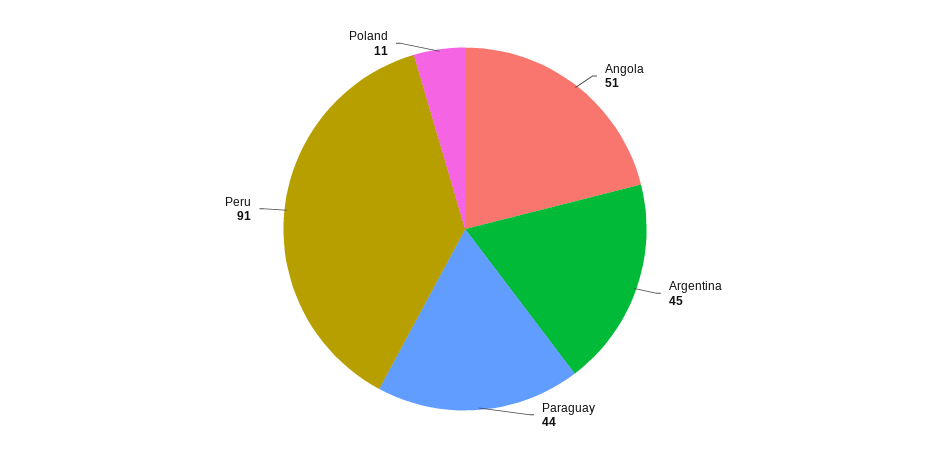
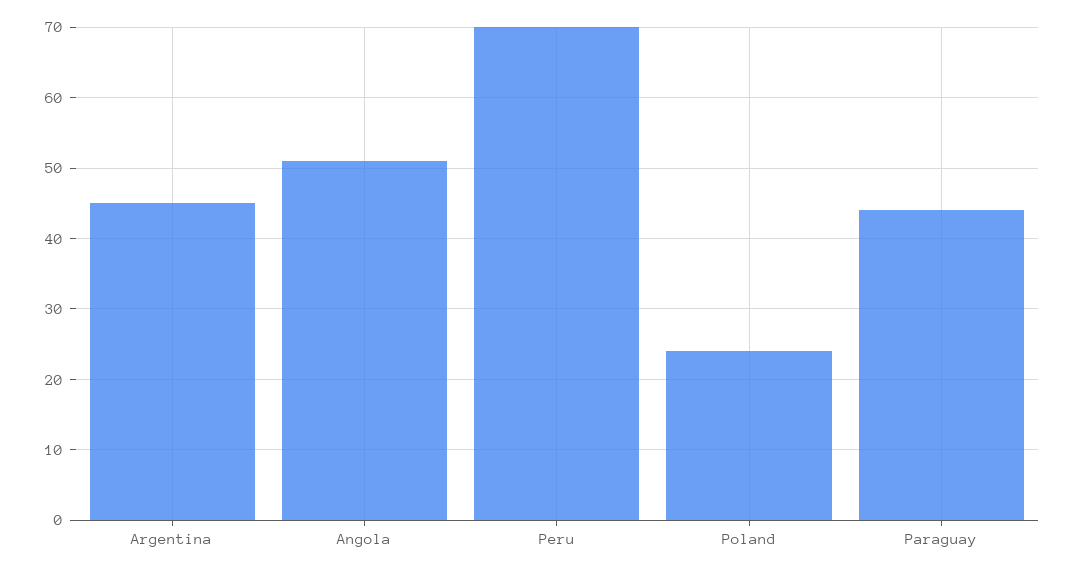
Peru: 91 -> 70
Poland: 11 -> 24

